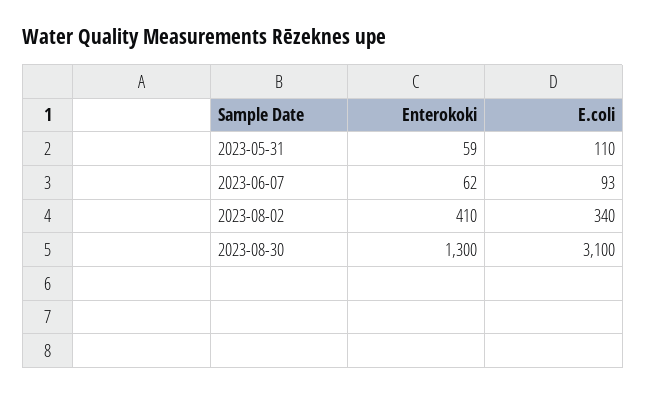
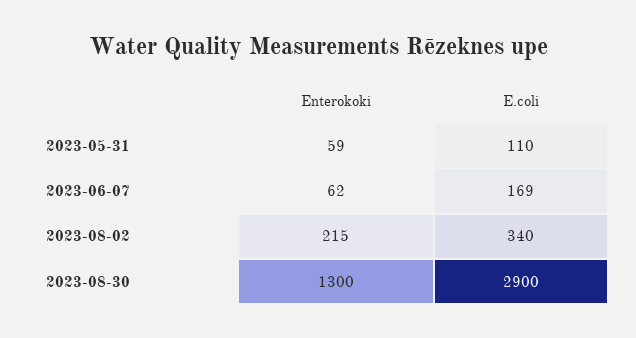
E.coli, 2023-06-07: 93 -> 169
Enterokoki, 2023-08-02: 410 -> 215
E.coli, 2023-08-30: 3100 -> 2900

